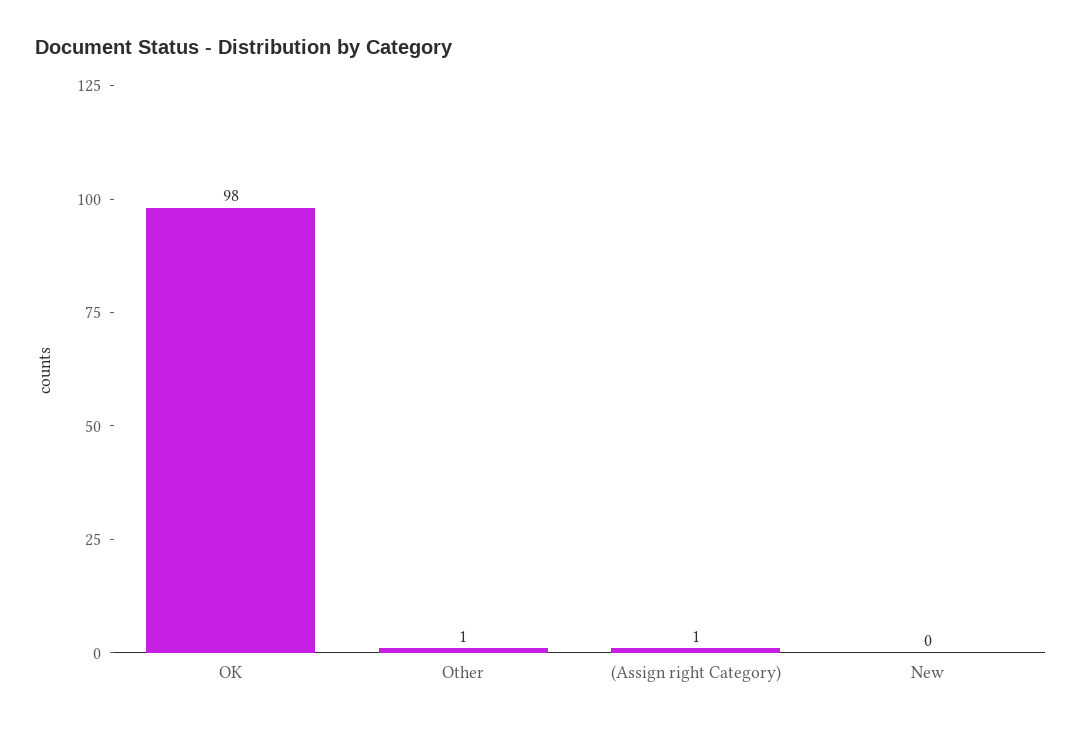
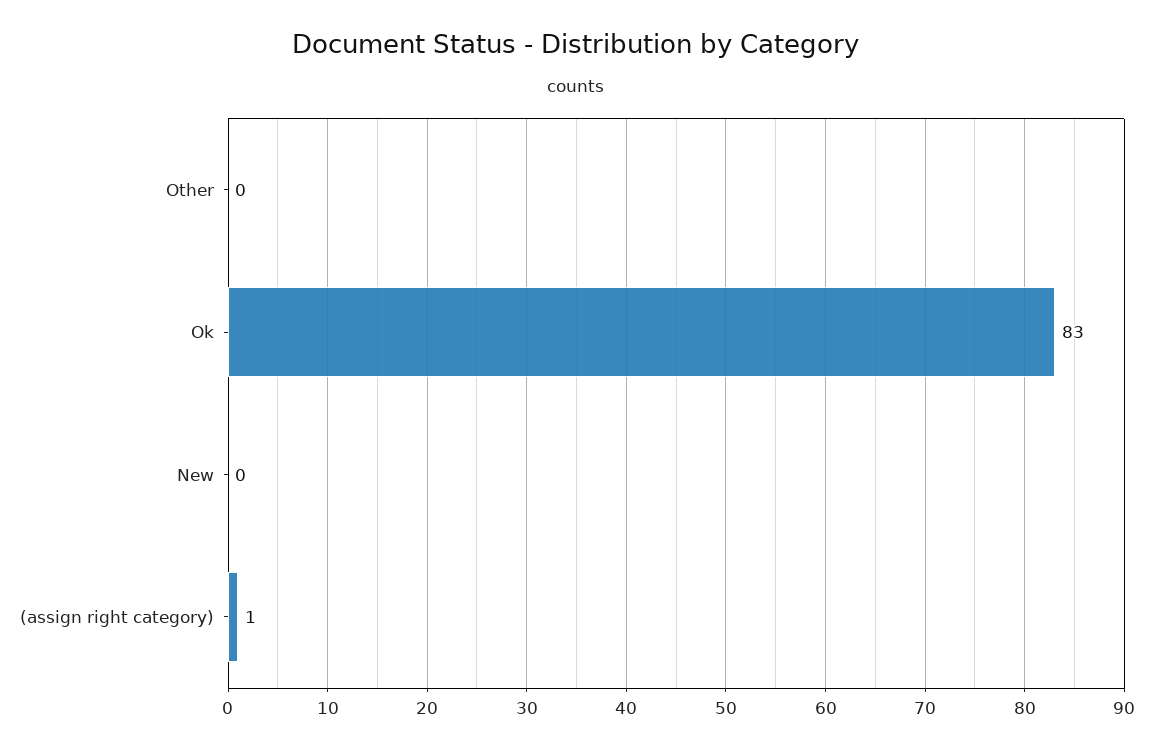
OK: 98 -> 83
Other: 1 -> 0

